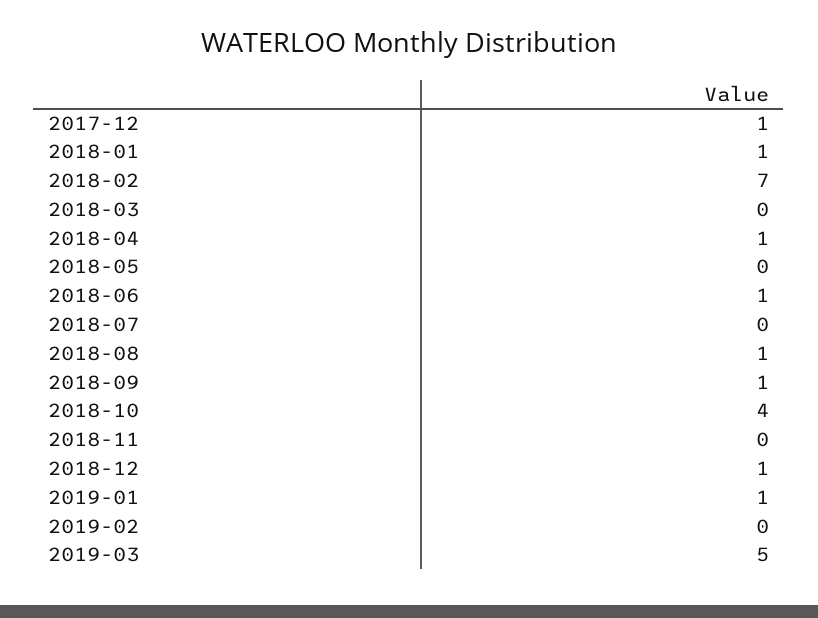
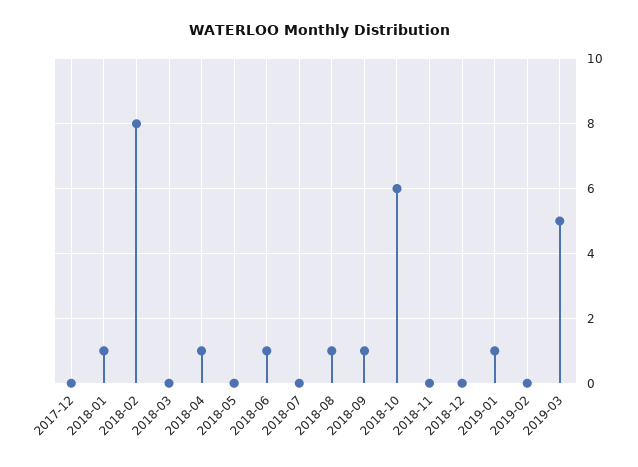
2017-12: 1 -> 0
2018-02: 7 -> 8
2018-10: 4 -> 6
2018-12: 1 -> 0

